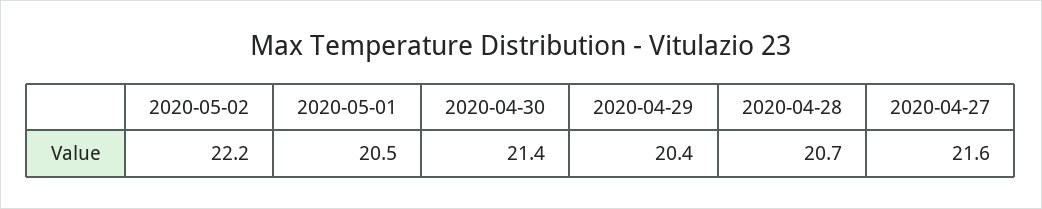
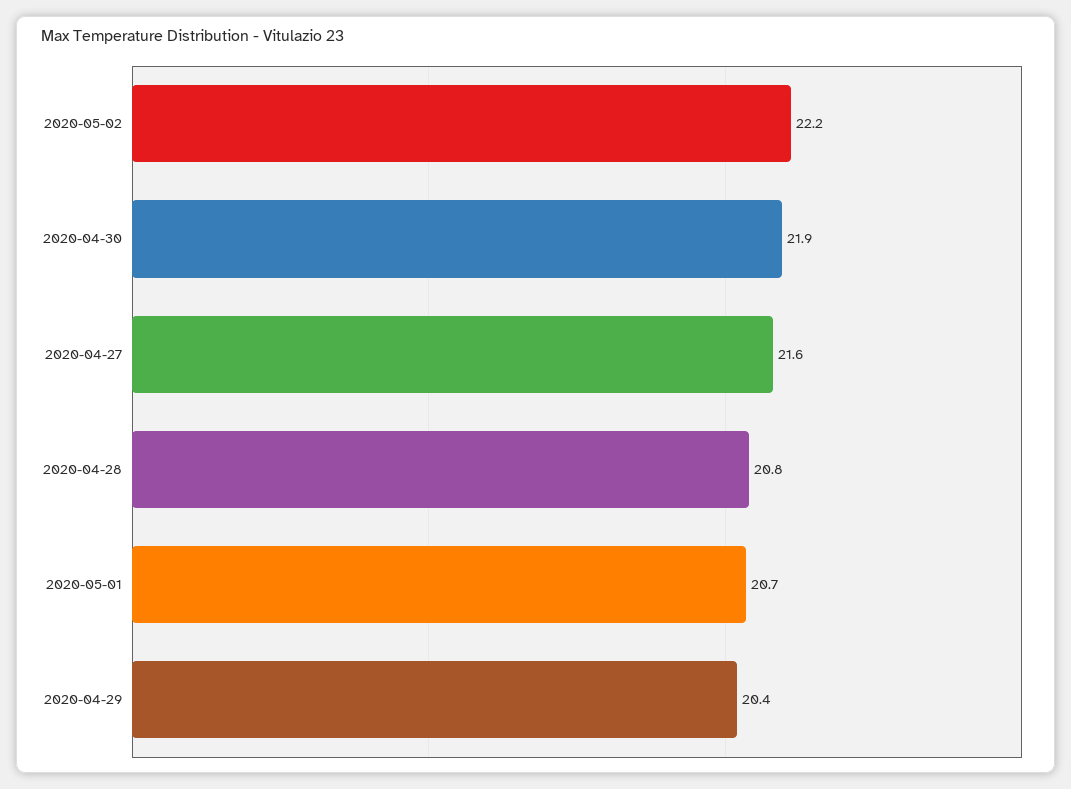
2020-05-01: 20.5 -> 20.7
2020-04-30: 21.4 -> 21.9
2020-04-28: 20.7 -> 20.8

